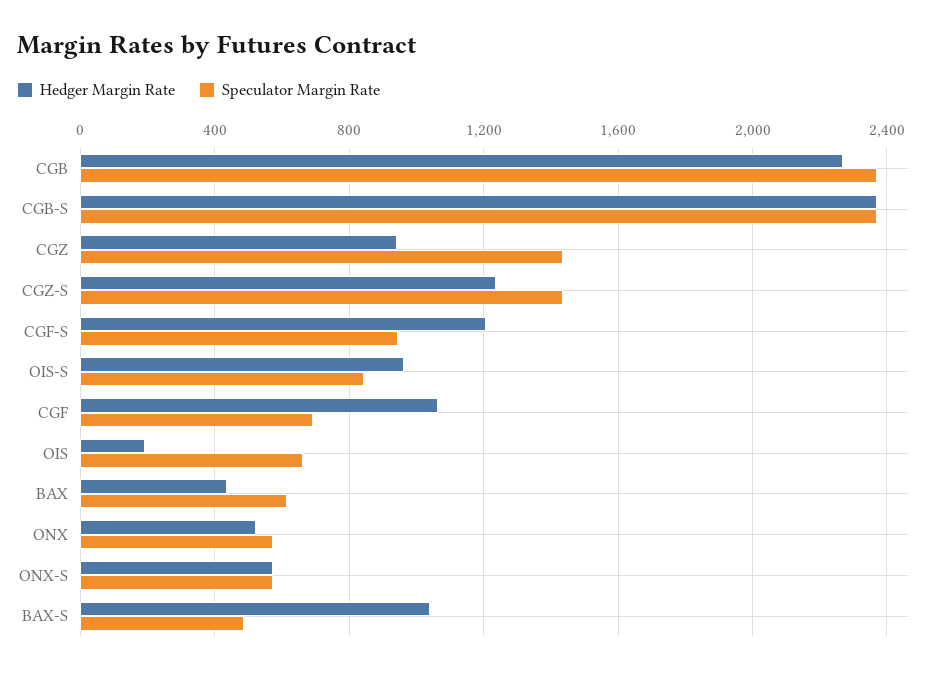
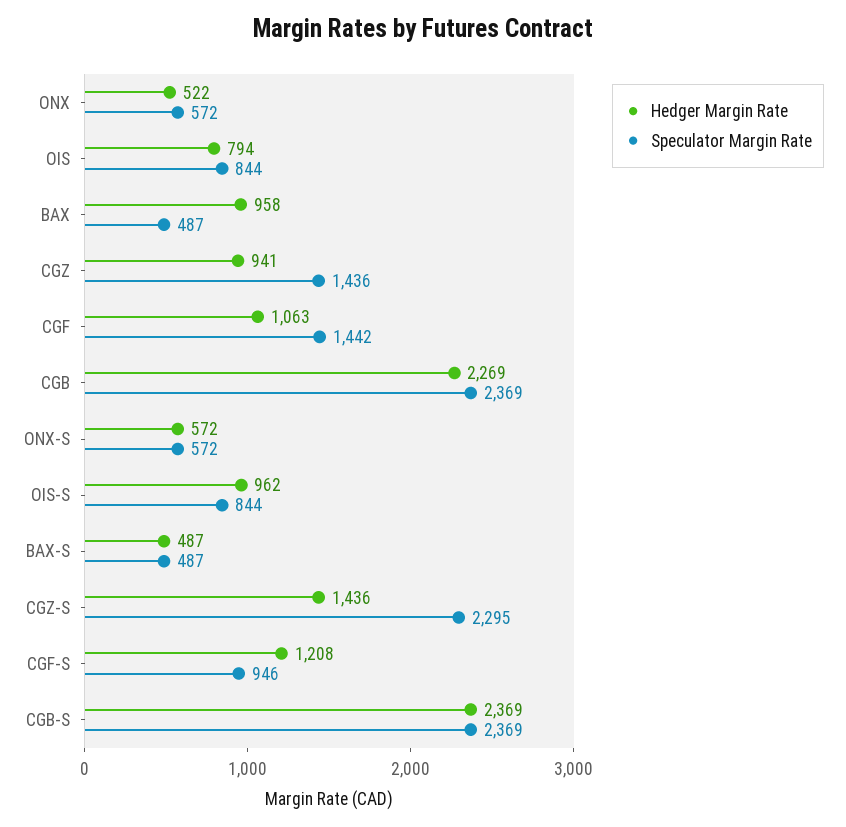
Hedger Margin Rate, CGZ-S: 1250 -> 1436
Speculator Margin Rate, CGZ-S: 1450 -> 2295
Speculator Margin Rate, CGF: 700 -> 1442
Hedger Margin Rate, OIS: 200 -> 794
Speculator Margin Rate, OIS: 650 -> 844
Hedger Margin Rate, BAX: 450 -> 958
Speculator Margin Rate, BAX: 600 -> 487
Hedger Margin Rate, BAX-S: 1050 -> 487

